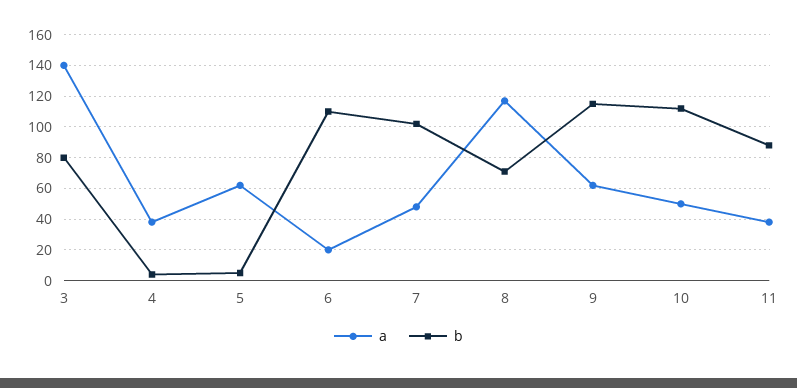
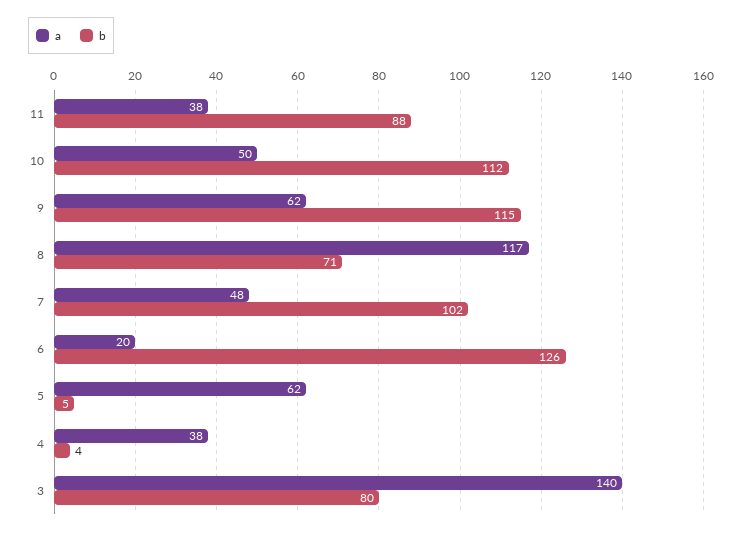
b, 6: 110 -> 126

